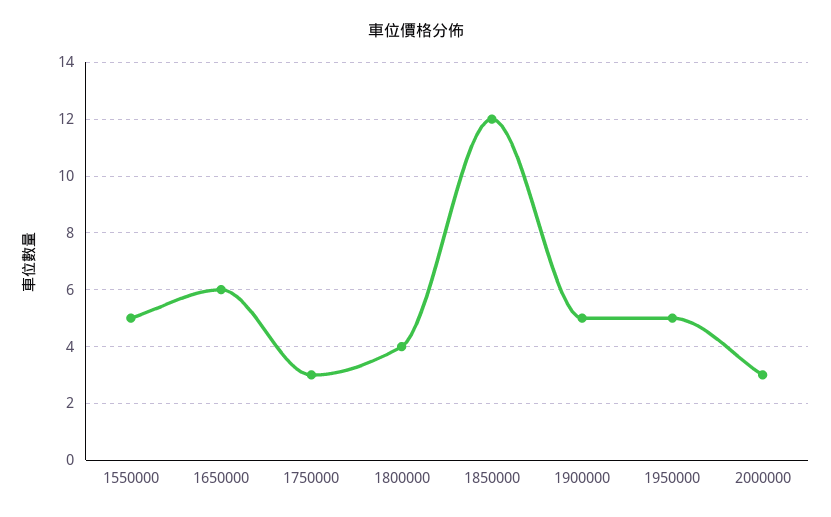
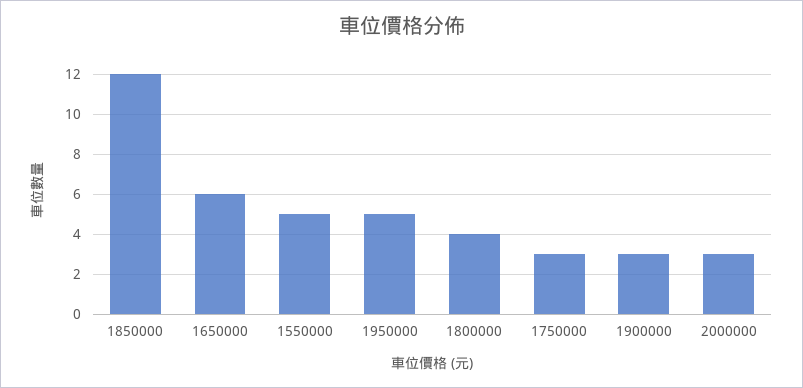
1900000: 5 -> 3

